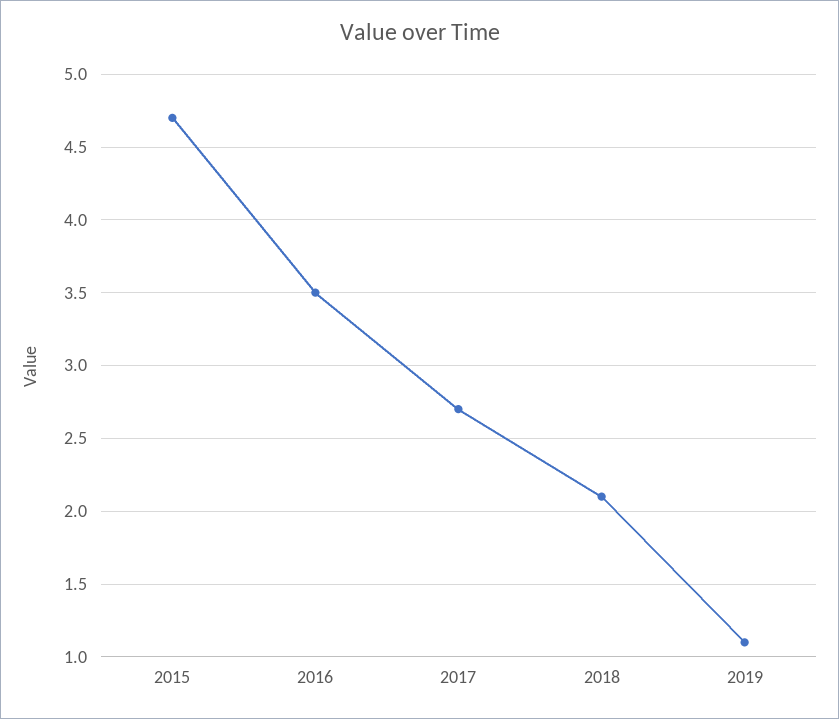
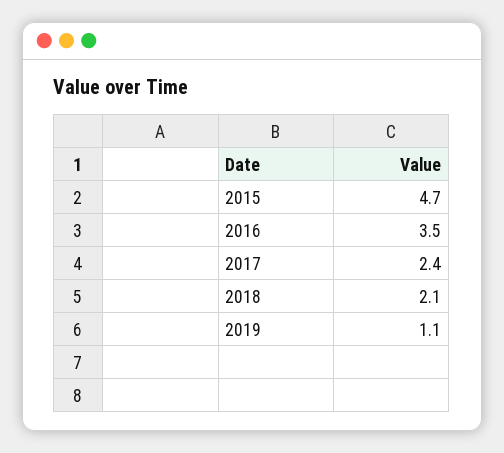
2017: 2.7 -> 2.4

